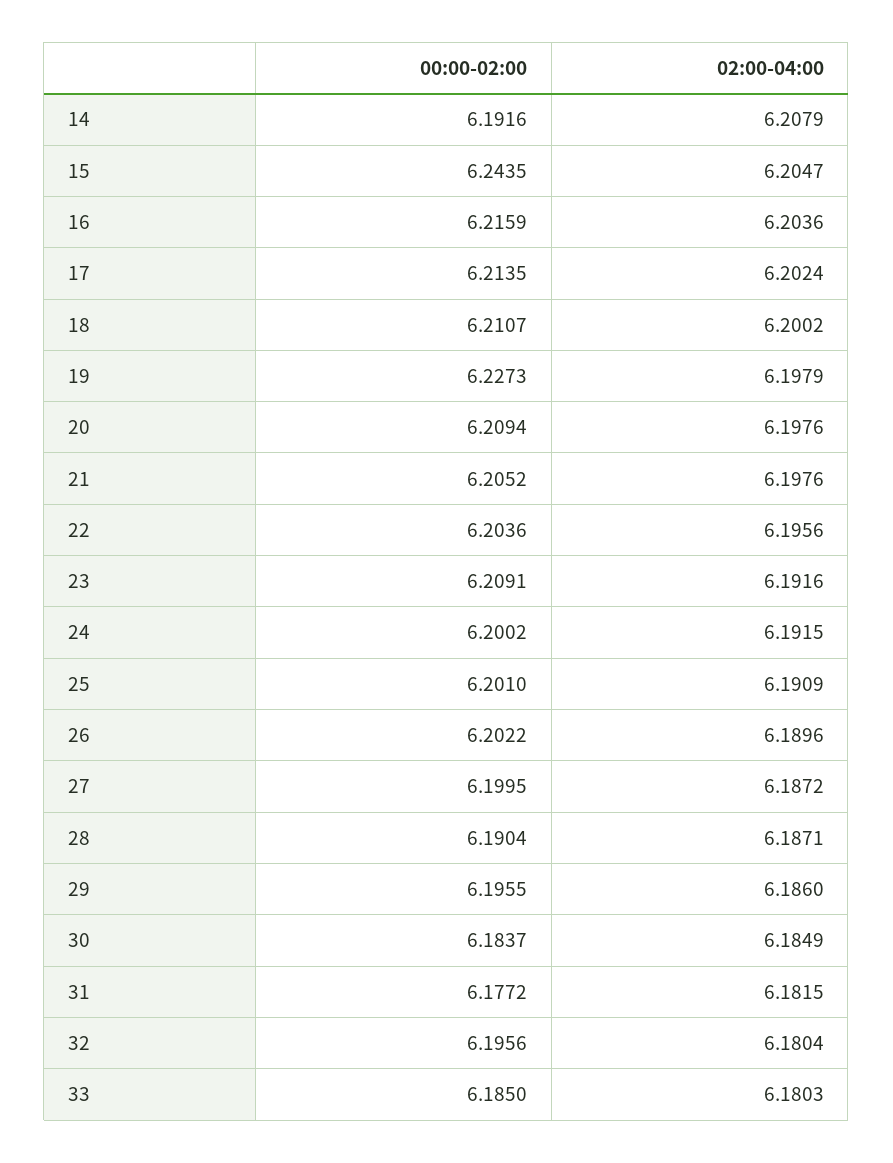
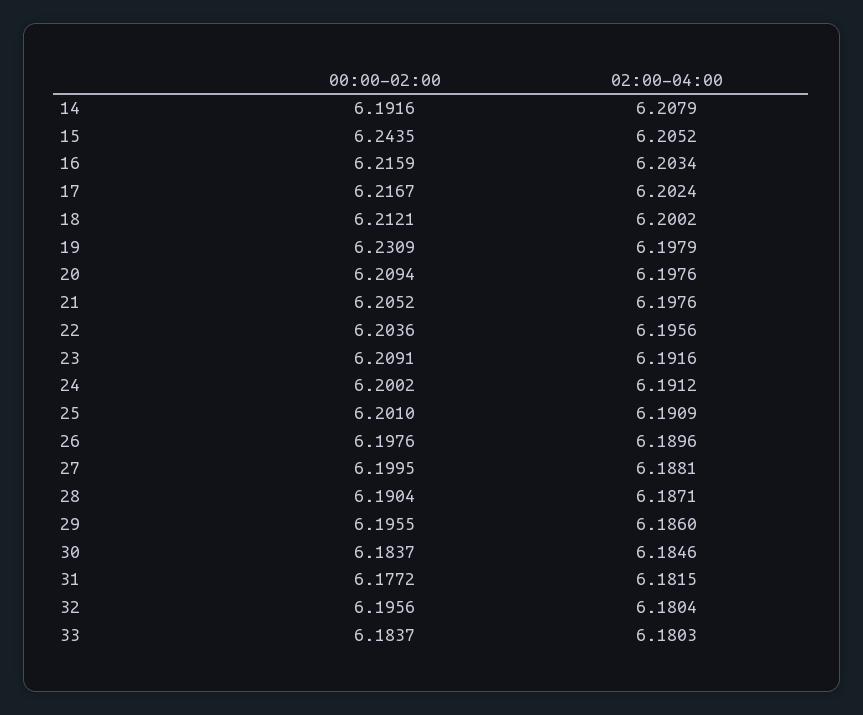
02:00-04:00, 15: 6.2047 -> 6.2052
02:00-04:00, 16: 6.2036 -> 6.2034
00:00-02:00, 17: 6.2135 -> 6.2167
00:00-02:00, 18: 6.2107 -> 6.2121
00:00-02:00, 19: 6.2273 -> 6.2309
02:00-04:00, 24: 6.1915 -> 6.1912
00:00-02:00, 26: 6.2022 -> 6.1976
02:00-04:00, 27: 6.1872 -> 6.1881
02:00-04:00, 30: 6.1849 -> 6.1846
00:00-02:00, 33: 6.185 -> 6.1837

